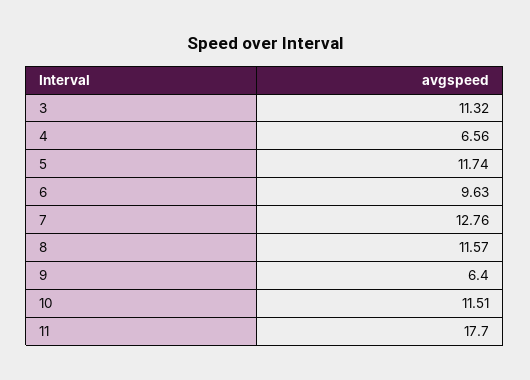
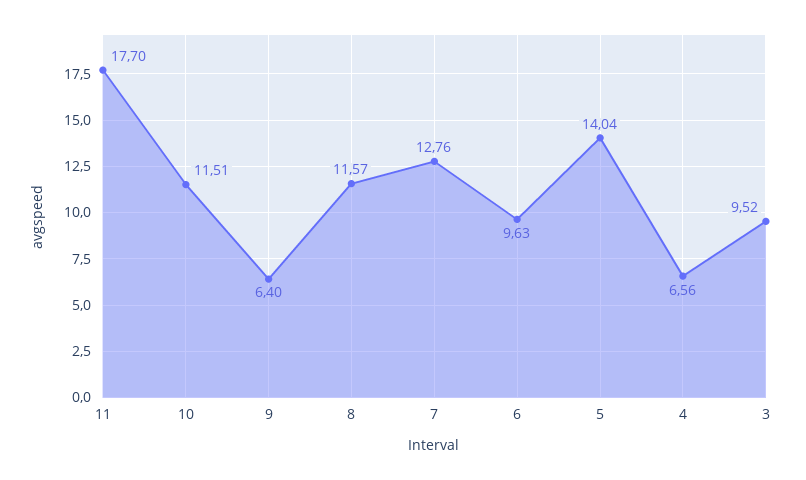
3: 11.32 -> 9.52
5: 11.74 -> 14.04

